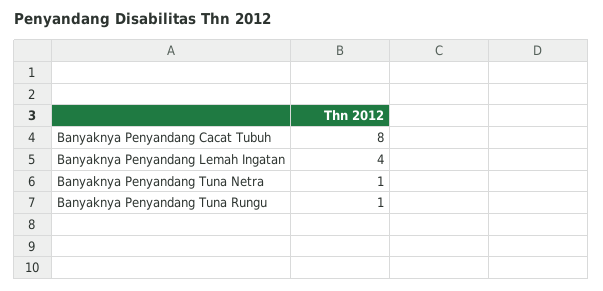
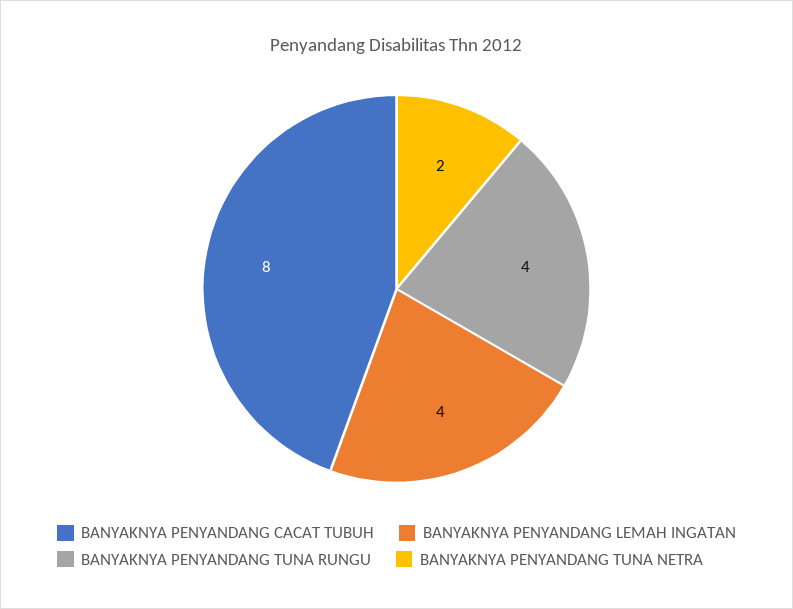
Banyaknya Penyandang Tuna Netra: 1 -> 2
Banyaknya Penyandang Tuna Rungu: 1 -> 4

